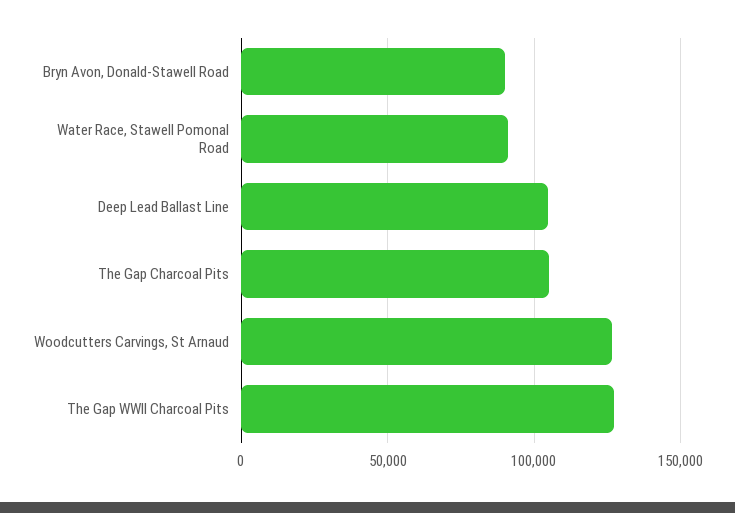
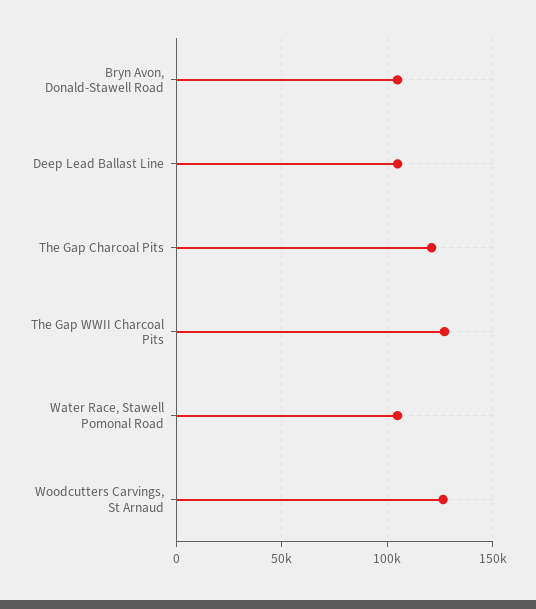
Bryn Avon, Donald-Stawell Road: 90000 -> 105000
Water Race, Stawell Pomonal Road: 90000 -> 105000
The Gap Charcoal Pits: 105000 -> 120000

